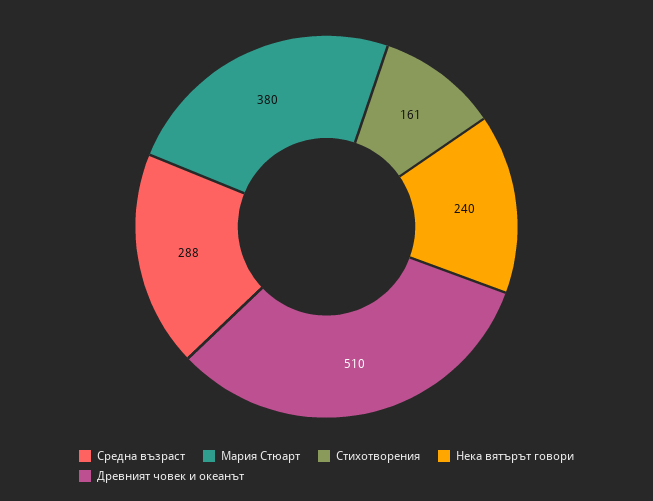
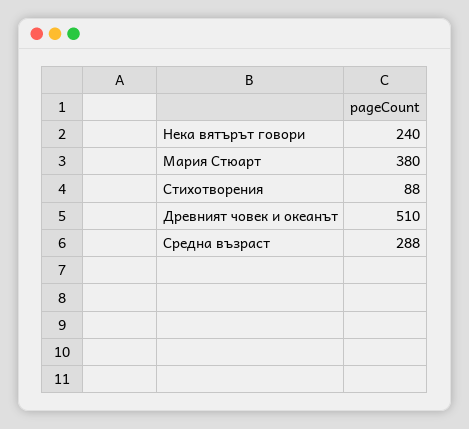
Стихотворения: 161 -> 88

